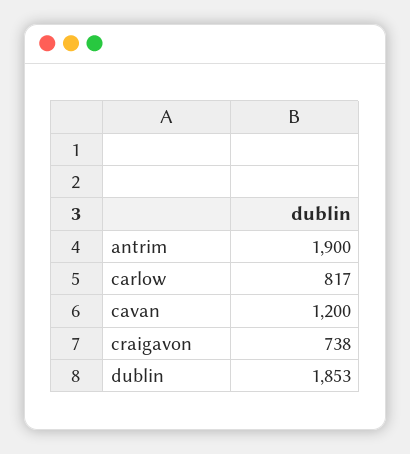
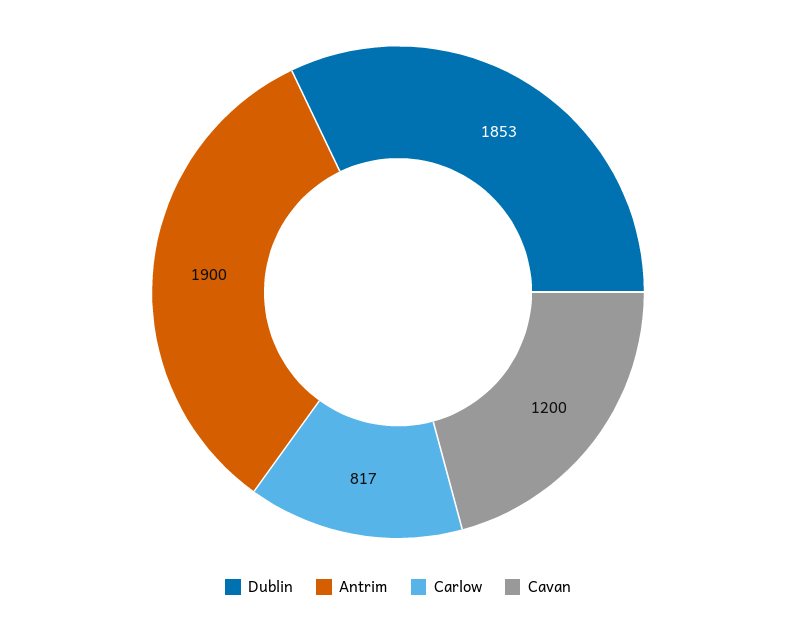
craigavon: 738 -> none

